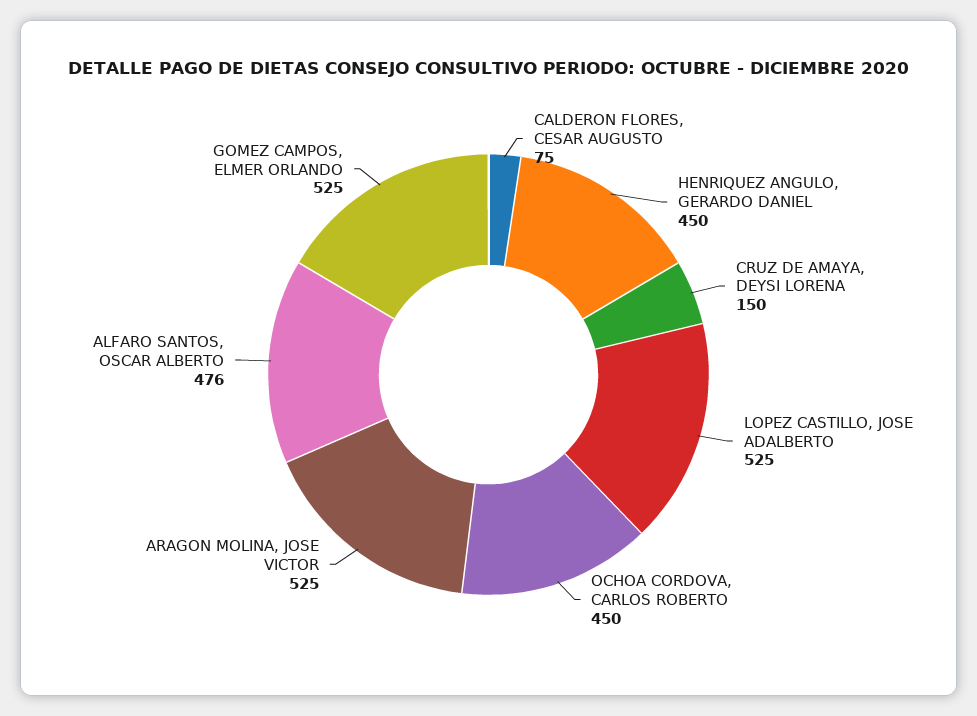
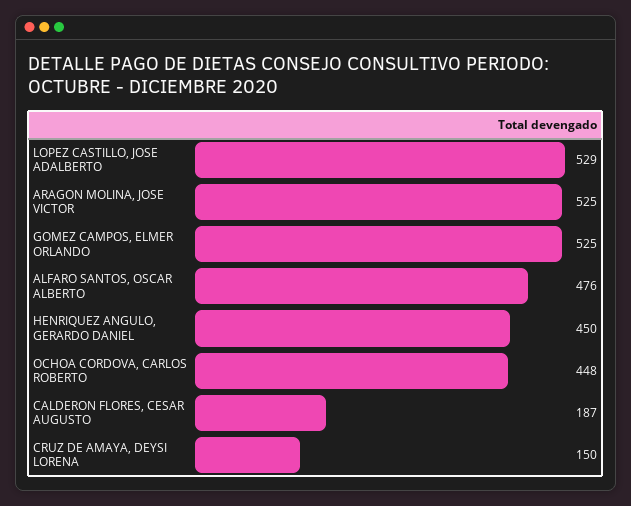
CALDERON FLORES, CESAR AUGUSTO: 75 -> 187
LOPEZ CASTILLO, JOSE ADALBERTO: 525 -> 529
OCHOA CORDOVA, CARLOS ROBERTO: 450 -> 448

